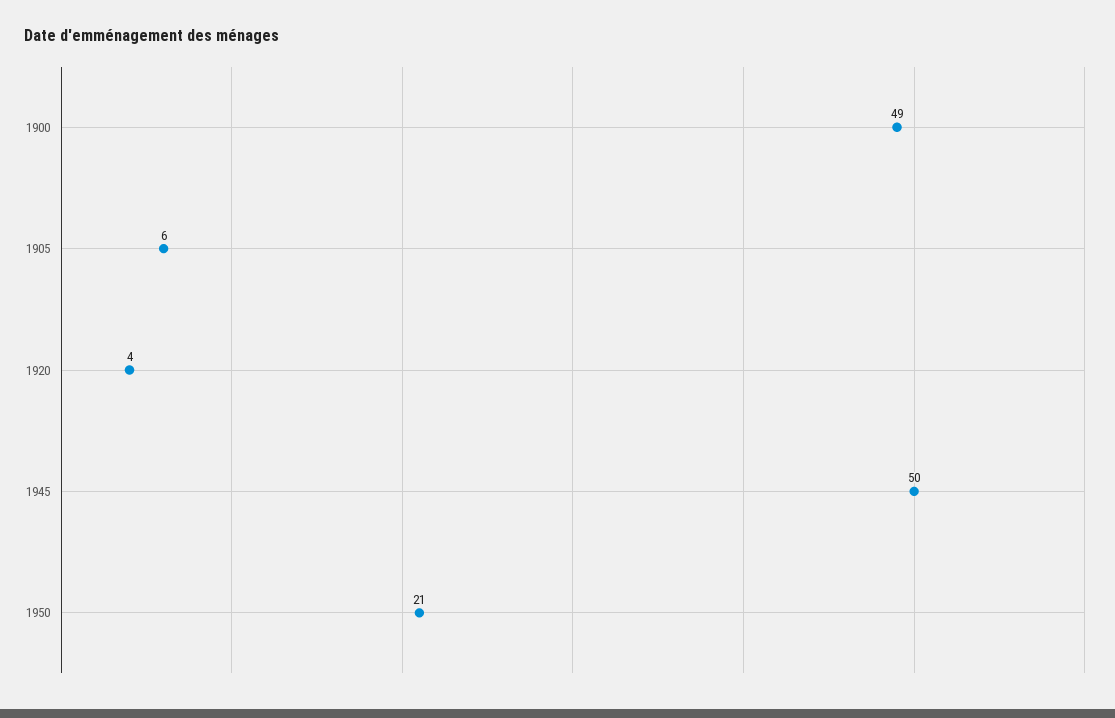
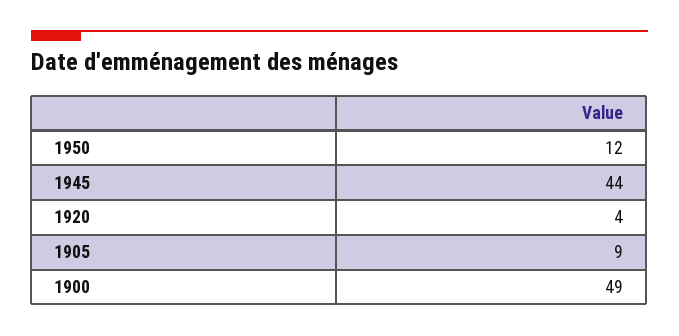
1905: 6 -> 9
1945: 50 -> 44
1950: 21 -> 12

